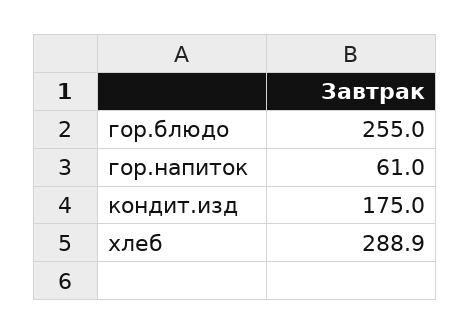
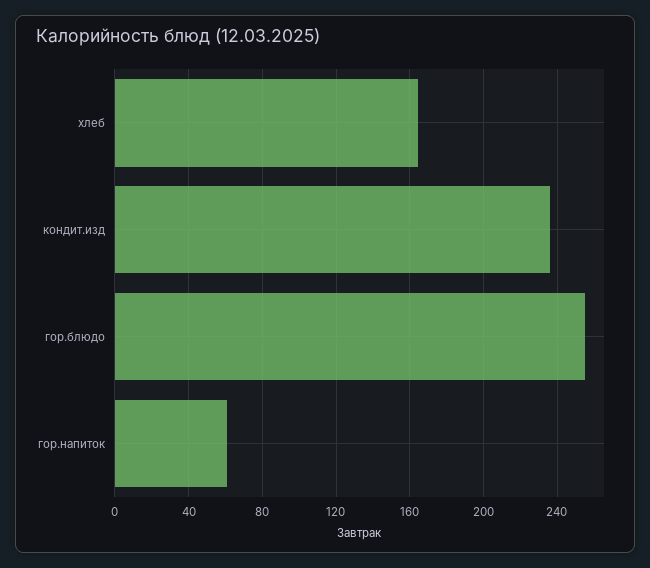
кондит.изд: 175 -> 235
хлеб: 288.9 -> 165

